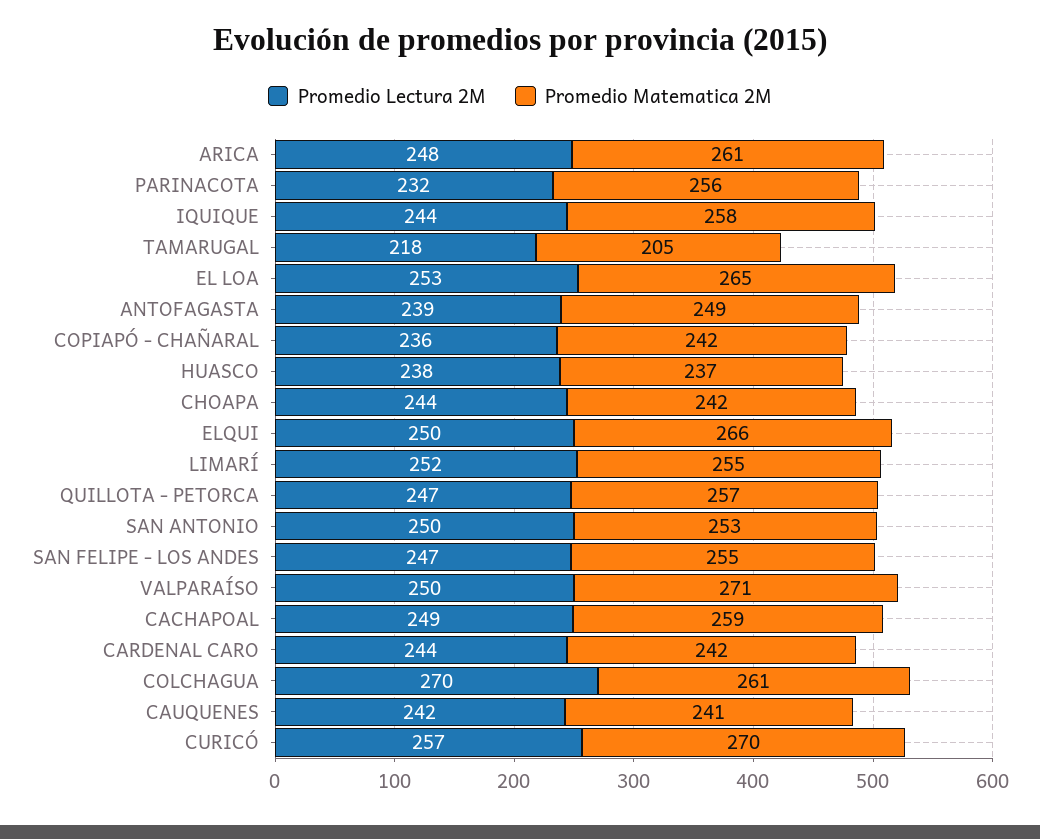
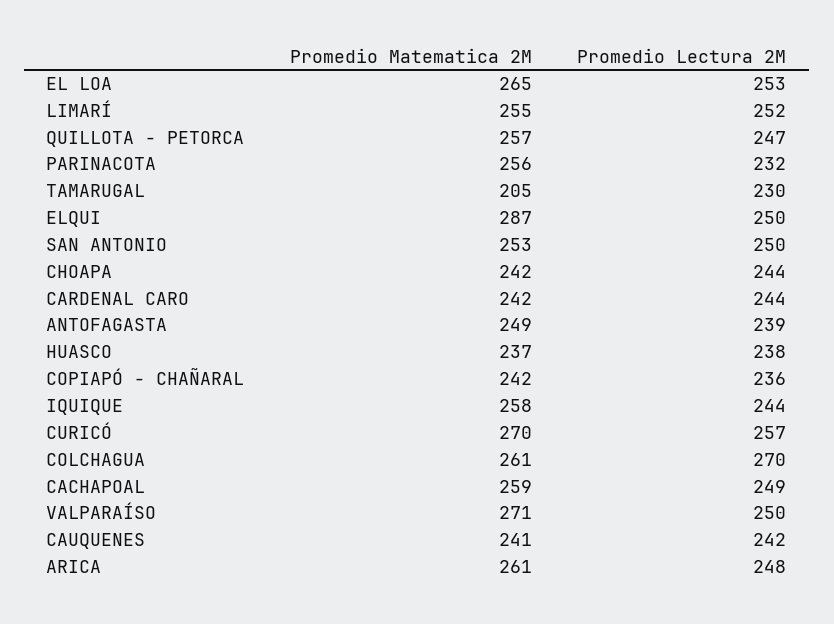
Promedio Lectura 2M, TAMARUGAL: 218 -> 230
Promedio Matematica 2M, ELQUI: 266 -> 287
Promedio Lectura 2M, SAN FELIPE - LOS ANDES: 247 -> none
Promedio Matematica 2M, SAN FELIPE - LOS ANDES: 255 -> none

